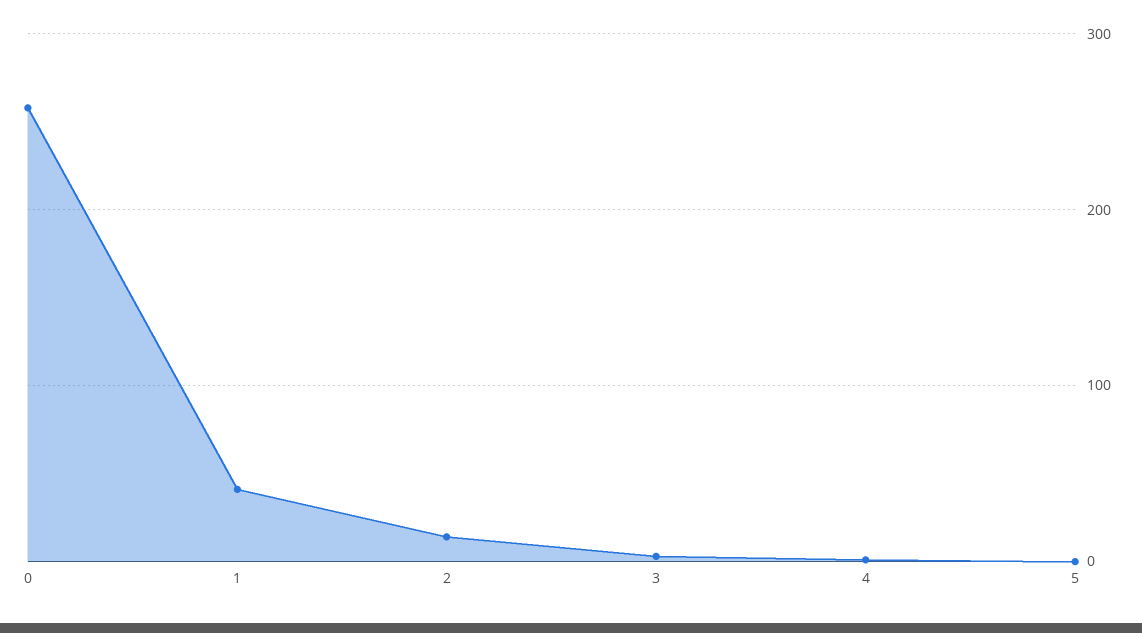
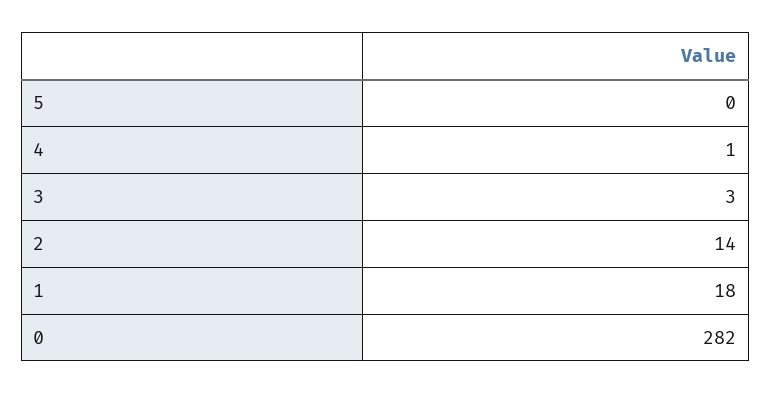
0: 260 -> 282
1: 40 -> 18

